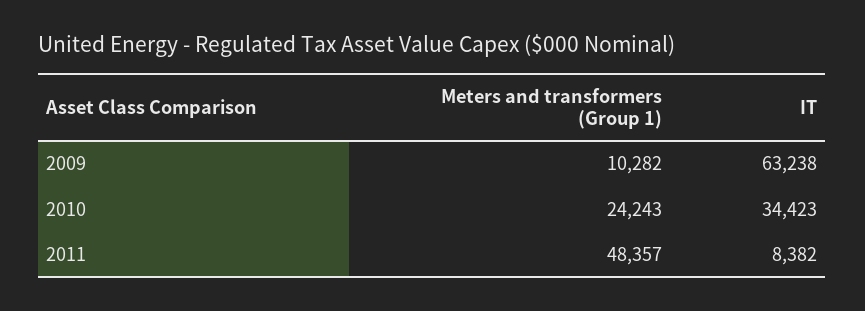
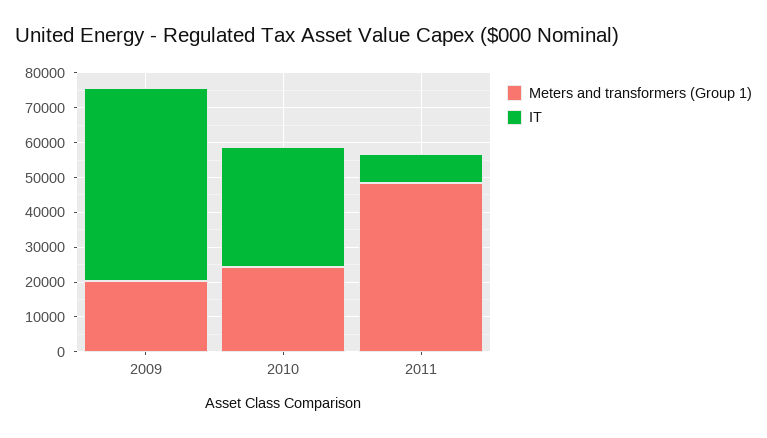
Meters and transformers (Group 1), 2009: 10282 -> 20000
IT, 2009: 63238 -> 55000

